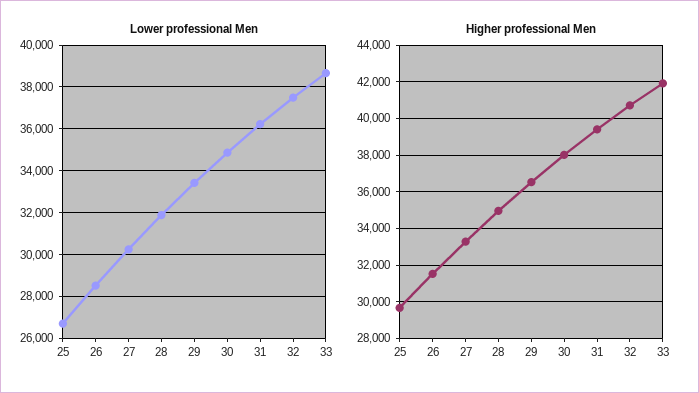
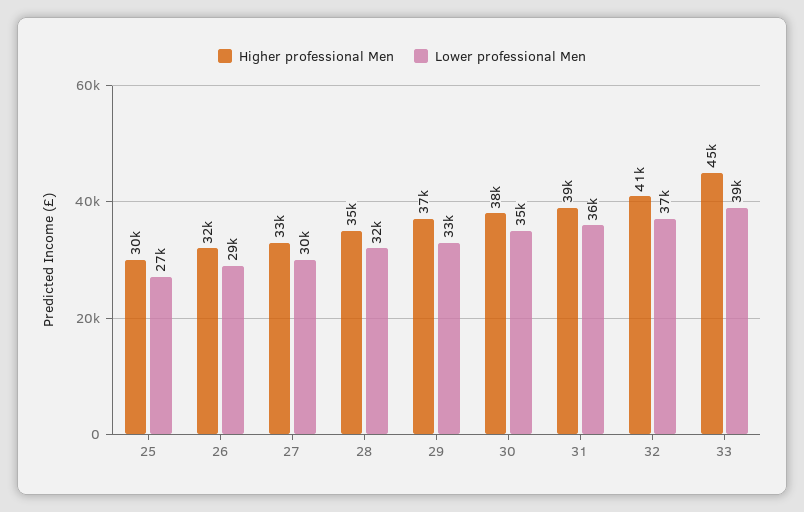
Higher professional Men, 33: 42000 -> 45000

